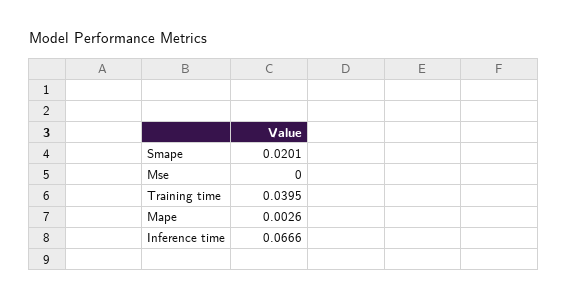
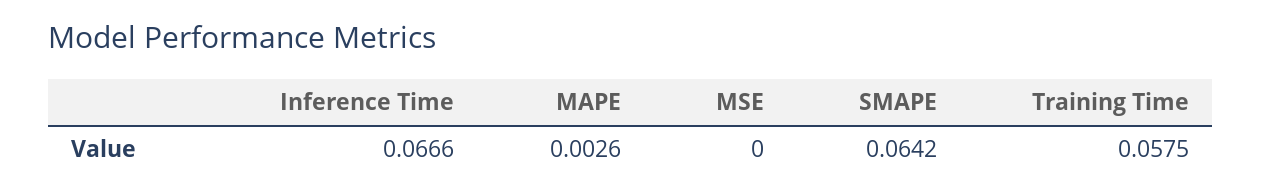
Smape: 0.0201 -> 0.0642
Training time: 0.0395 -> 0.0575

